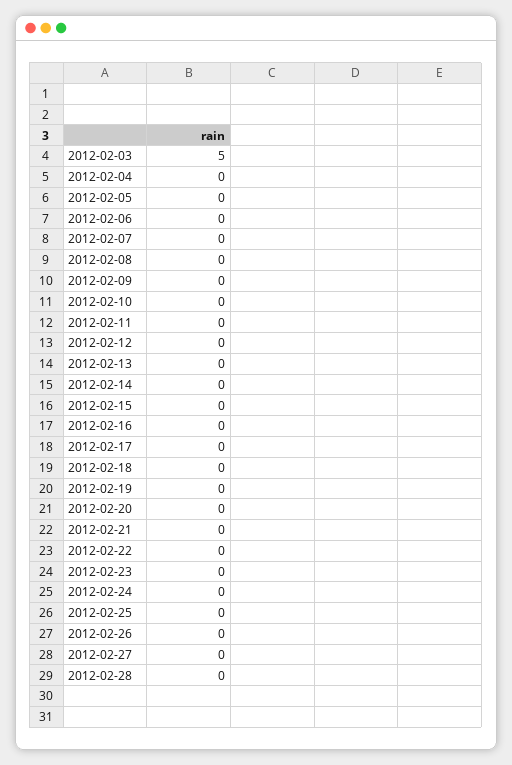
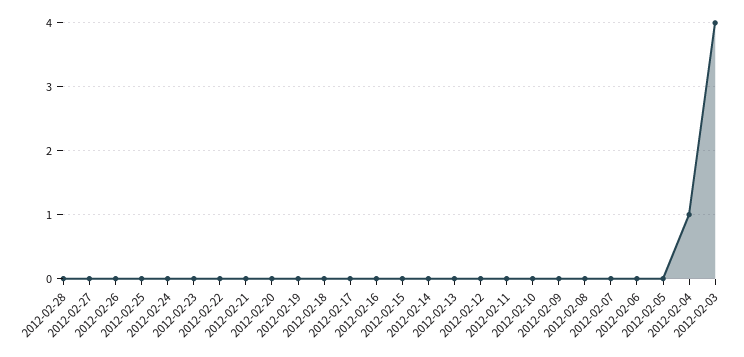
2012-02-03: 5 -> 4
2012-02-04: 0 -> 1

